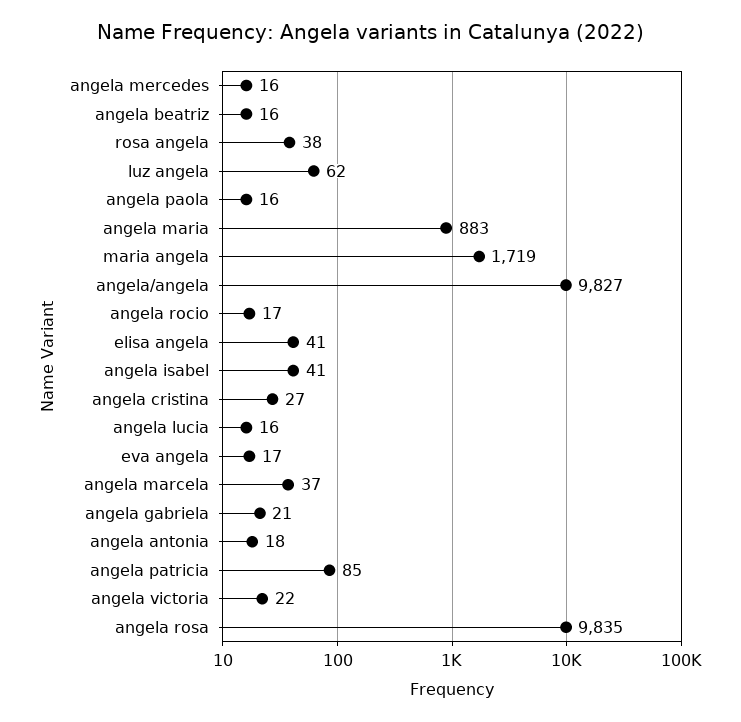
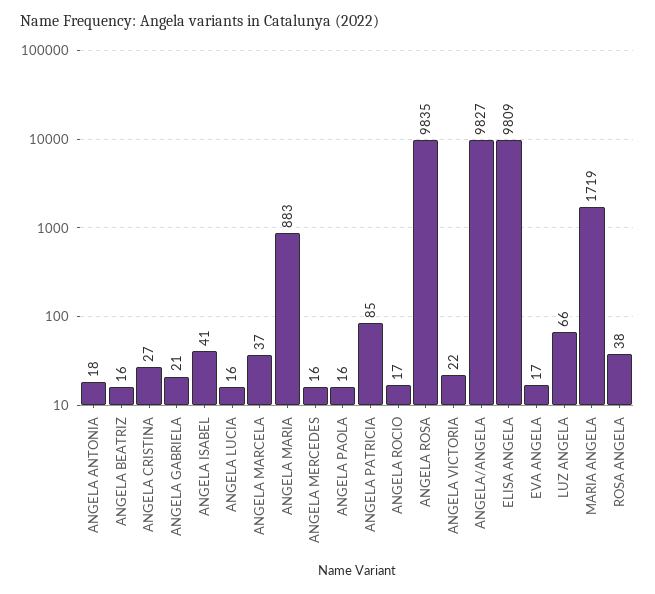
luz angela: 62 -> 66
elisa angela: 41 -> 9809

